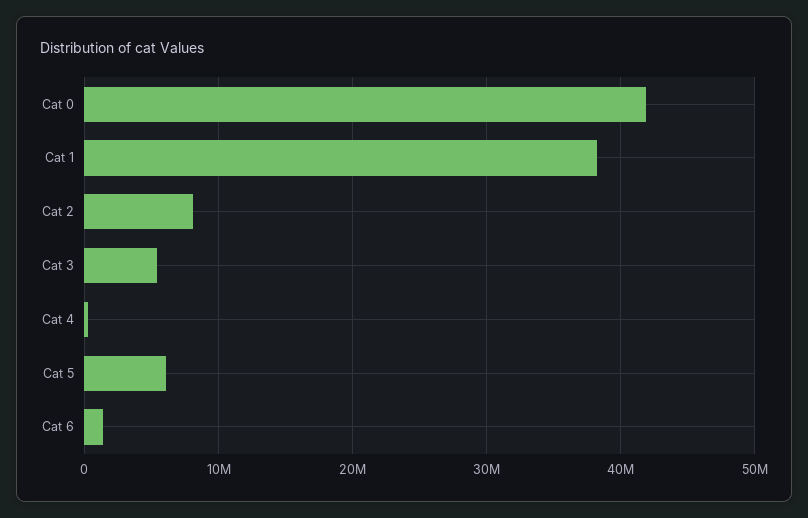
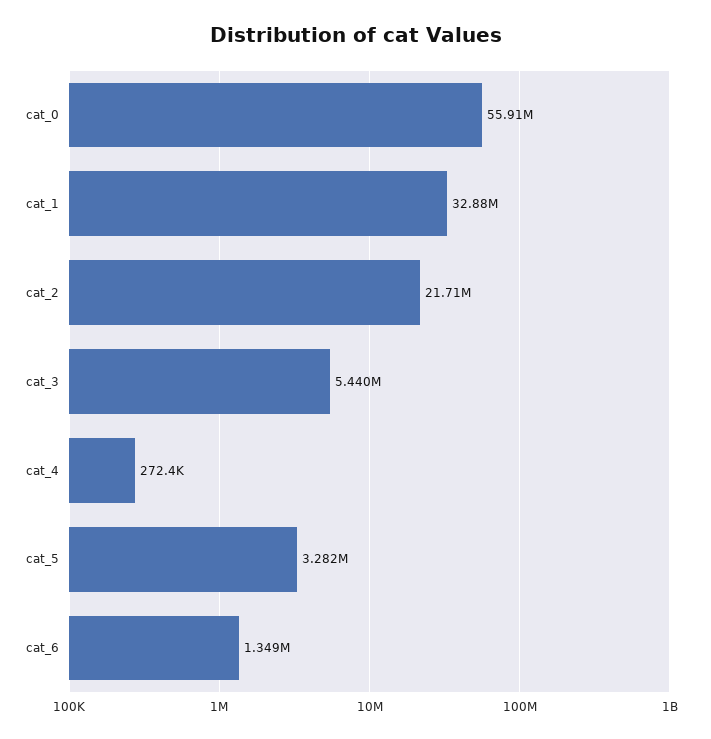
Cat 0: 42000000 -> 55910000
Cat 1: 38000000 -> 32880000
Cat 2: 8000000 -> 21710000
Cat 5: 6000000 -> 3282000

